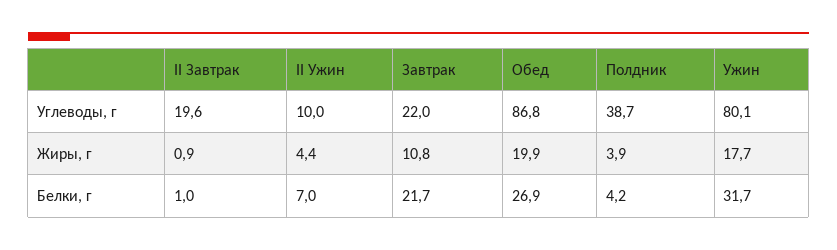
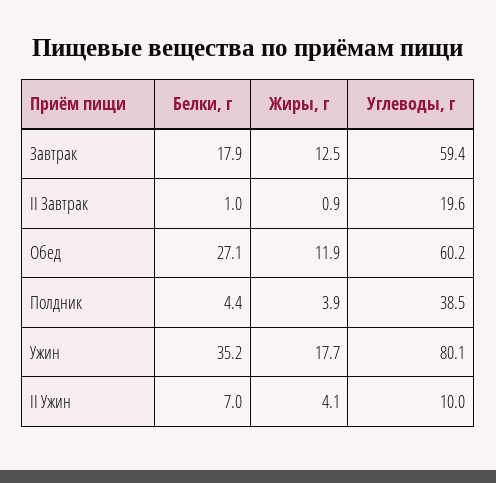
Завтрак, Углеводы, г: 22 -> 59.4
Обед, Углеводы, г: 86.8 -> 60.2
Полдник, Углеводы, г: 38.7 -> 38.5
II Ужин, Жиры, г: 4.4 -> 4.1
Завтрак, Жиры, г: 10.8 -> 12.5
Обед, Жиры, г: 19.9 -> 11.9
Завтрак, Белки, г: 21.7 -> 17.9
Обед, Белки, г: 26.9 -> 27.1
Полдник, Белки, г: 4.2 -> 4.4
Ужин, Белки, г: 31.7 -> 35.2

